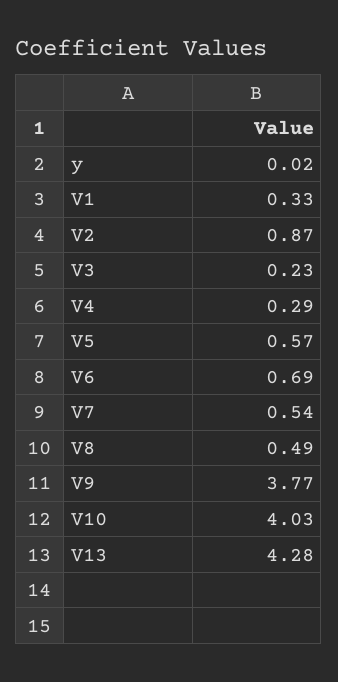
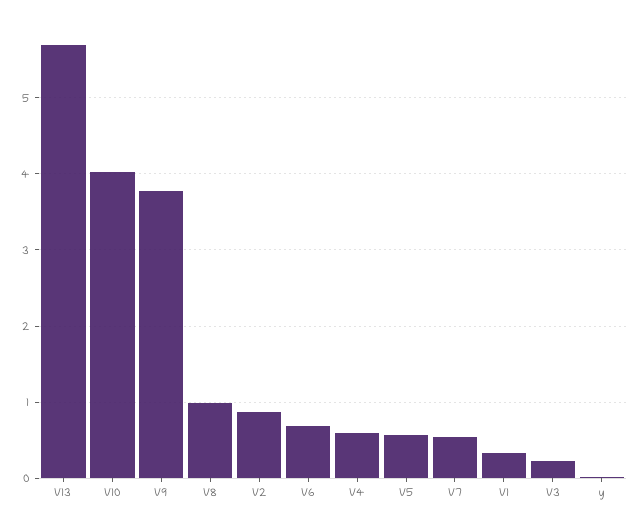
V4: 0.29 -> 0.6
V8: 0.49 -> 1
V13: 4.28 -> 5.7

